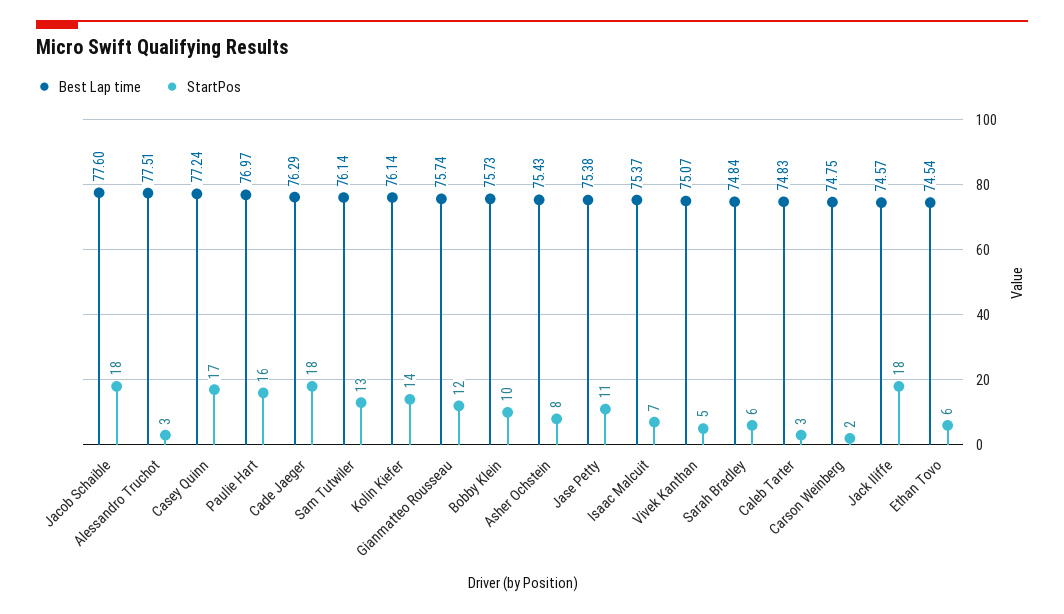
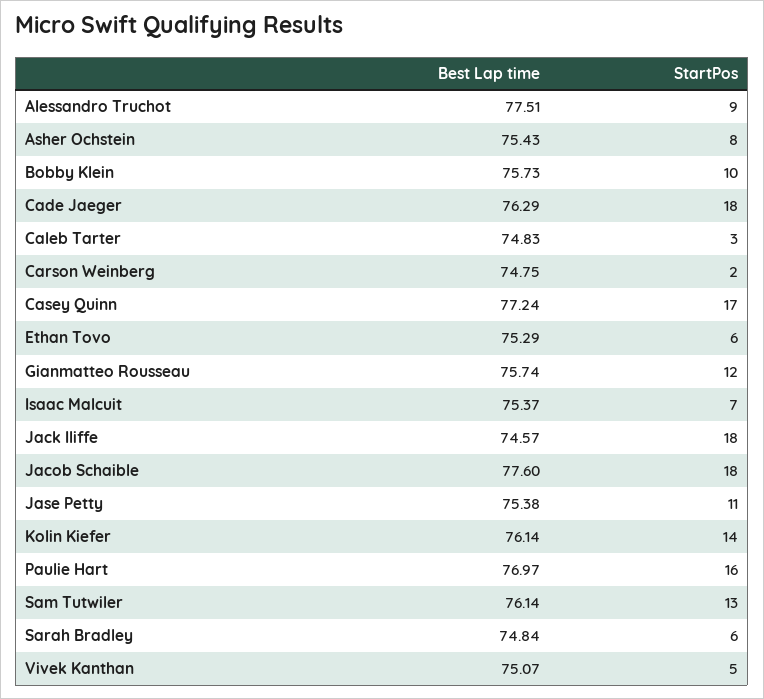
StartPos, Alessandro Truchot: 3 -> 9
Best Lap time, Ethan Tovo: 74.54 -> 75.29

